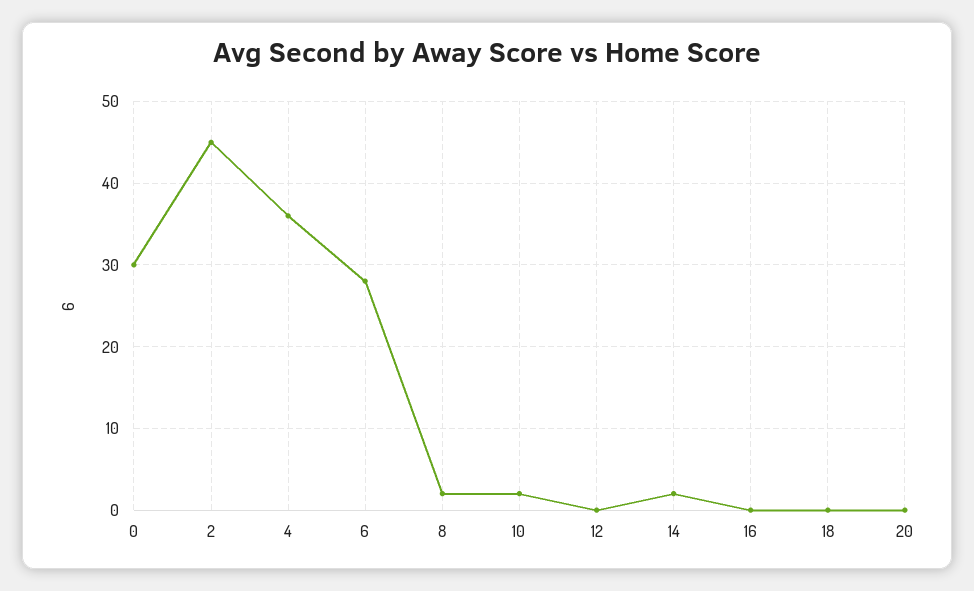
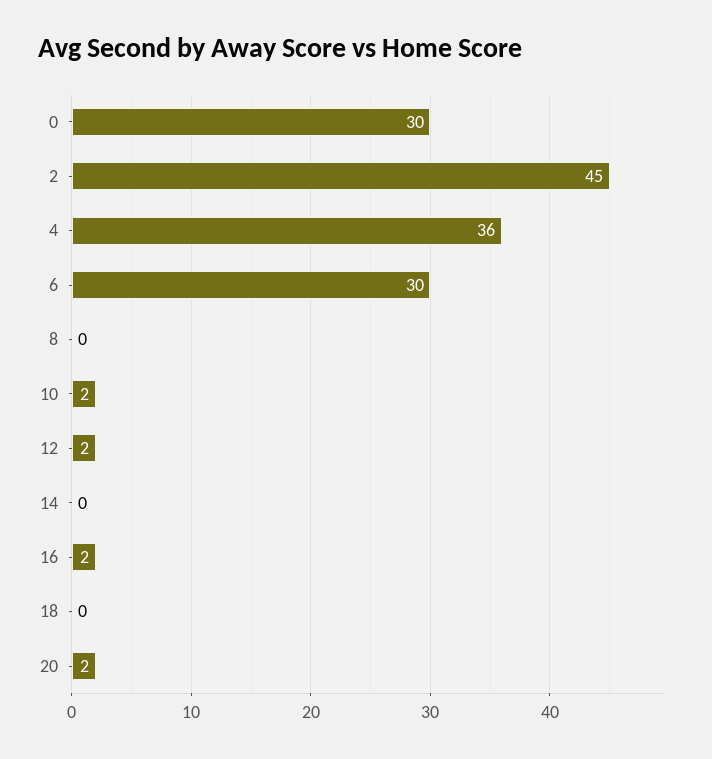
6: 28 -> 30
8: 2 -> 0
12: 0 -> 2
14: 2 -> 0
16: 0 -> 2
20: 0 -> 2

